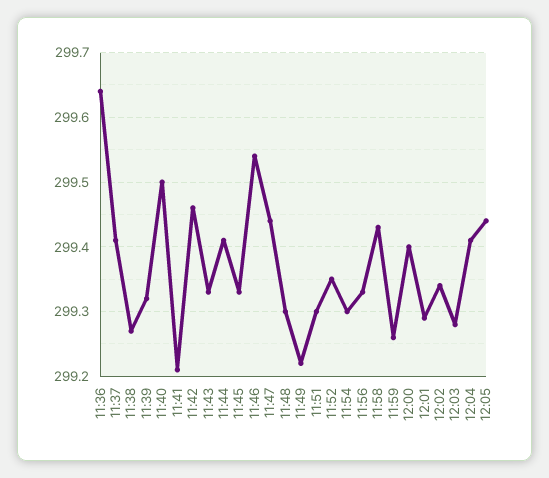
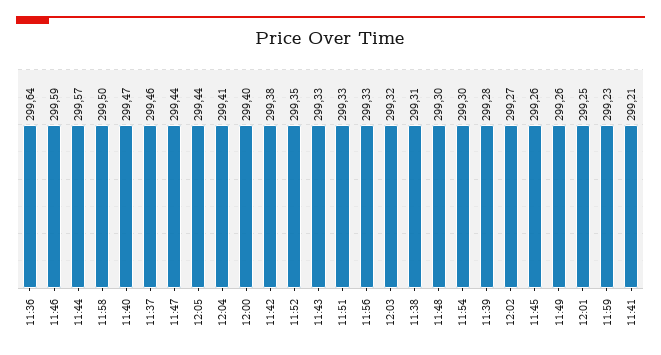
11:37: 299.41 -> 299.46
11:38: 299.27 -> 299.31
11:39: 299.32 -> 299.28
11:40: 299.5 -> 299.47
11:42: 299.46 -> 299.38
11:44: 299.41 -> 299.57
11:45: 299.33 -> 299.26
11:46: 299.54 -> 299.59
11:49: 299.22 -> 299.26
11:51: 299.3 -> 299.33
11:58: 299.43 -> 299.5
11:59: 299.26 -> 299.23
12:01: 299.29 -> 299.25
12:02: 299.34 -> 299.27
12:03: 299.28 -> 299.32

